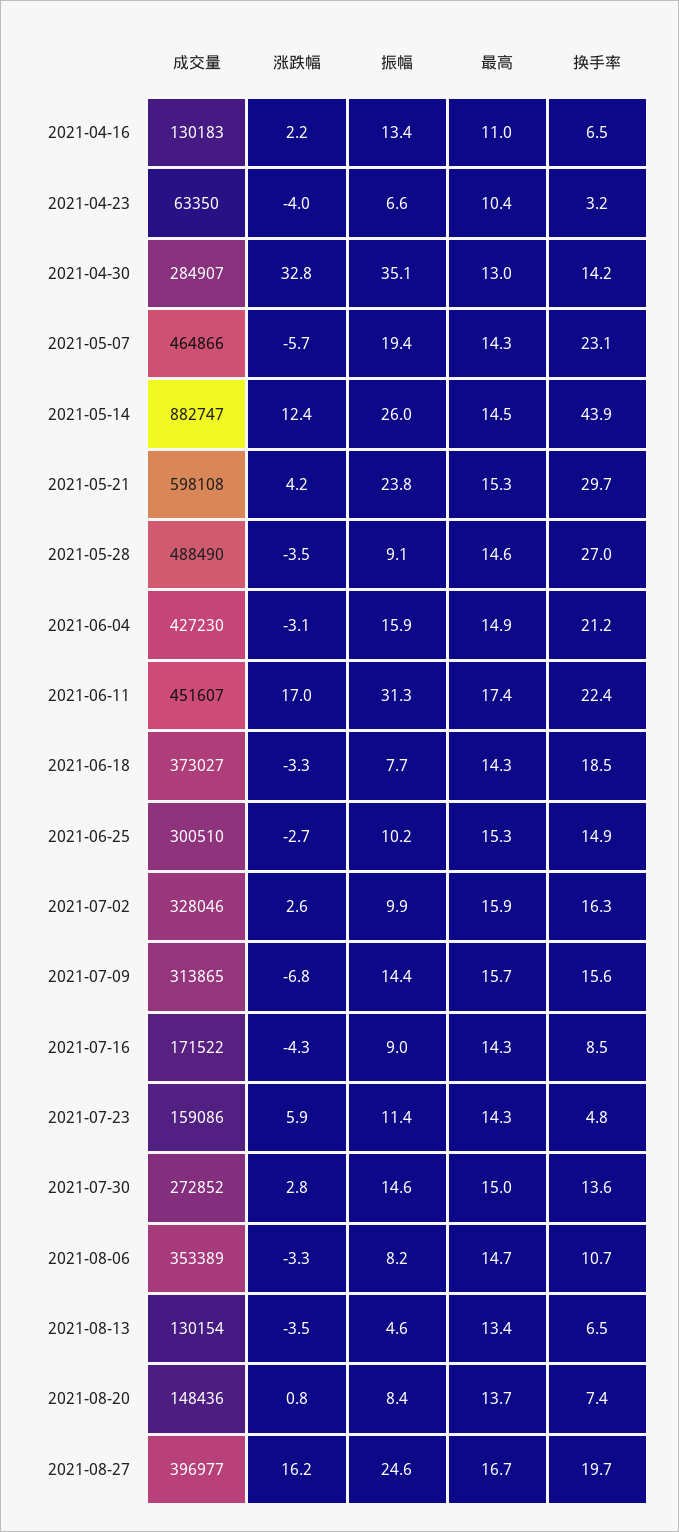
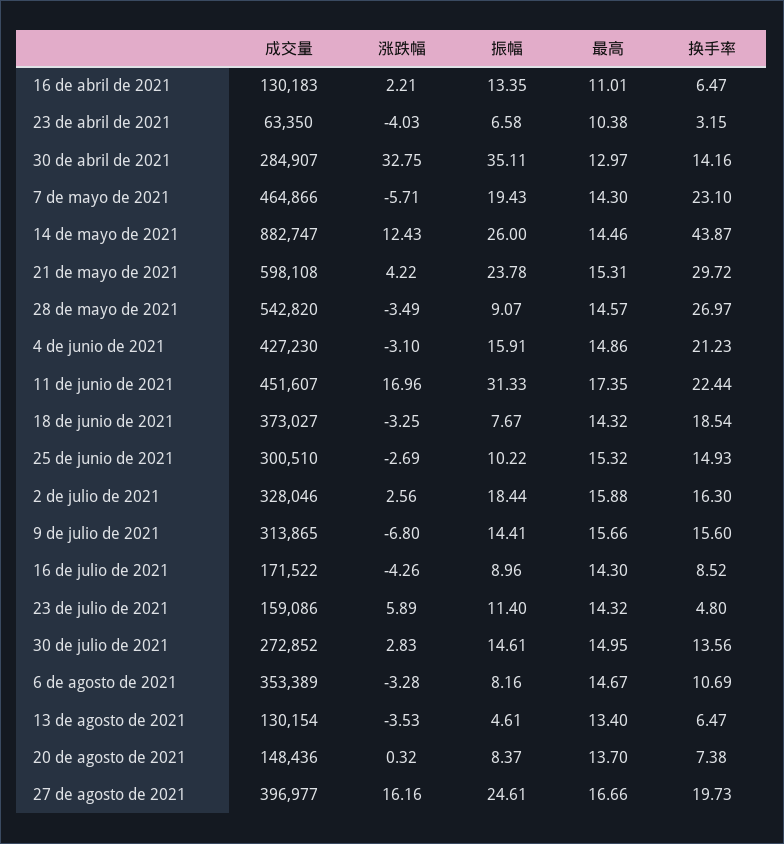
成交量, 2021-05-28: 488490 -> 542820
振幅, 2021-07-02: 9.9 -> 18.44
涨跌幅, 2021-08-20: 0.8 -> 0.32

